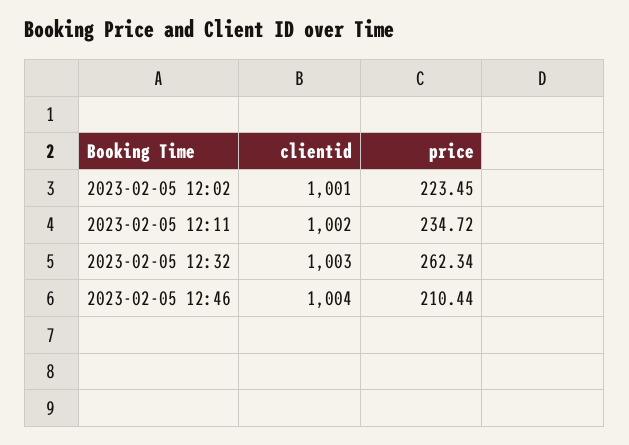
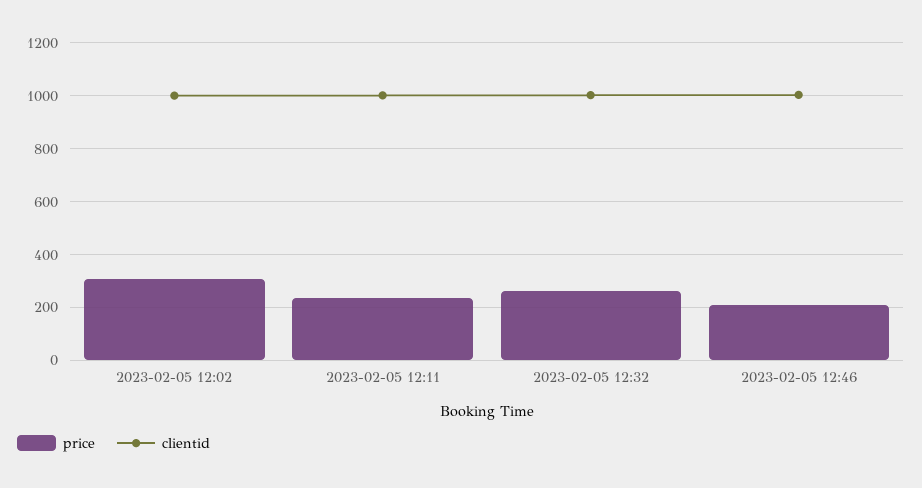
price, 2023-02-05 12:02: 223.45 -> 300

